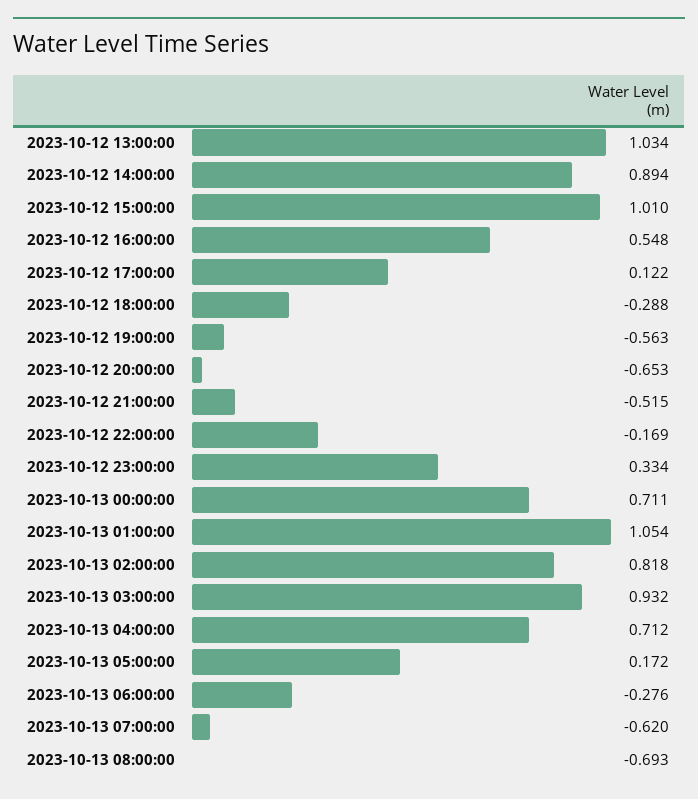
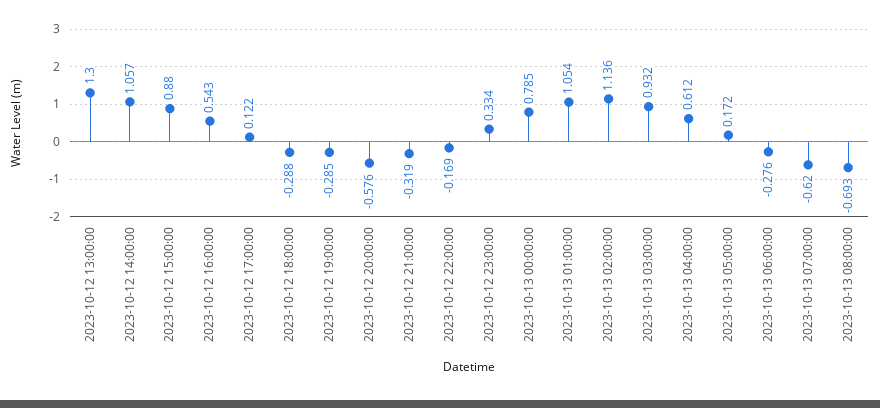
2023-10-12 13:00:00: 1.034 -> 1.3
2023-10-12 14:00:00: 0.894 -> 1.057
2023-10-12 15:00:00: 1.01 -> 0.88
2023-10-12 16:00:00: 0.548 -> 0.543
2023-10-12 19:00:00: -0.563 -> -0.285
2023-10-12 20:00:00: -0.653 -> -0.576
2023-10-12 21:00:00: -0.515 -> -0.319
2023-10-13 00:00:00: 0.711 -> 0.785
2023-10-13 02:00:00: 0.818 -> 1.136
2023-10-13 04:00:00: 0.712 -> 0.612

